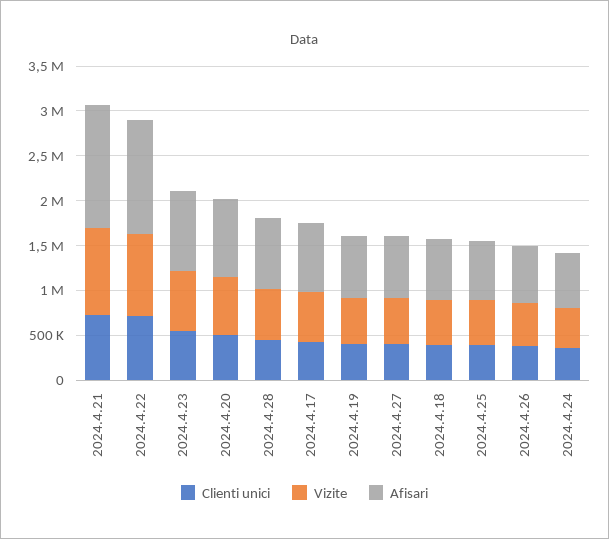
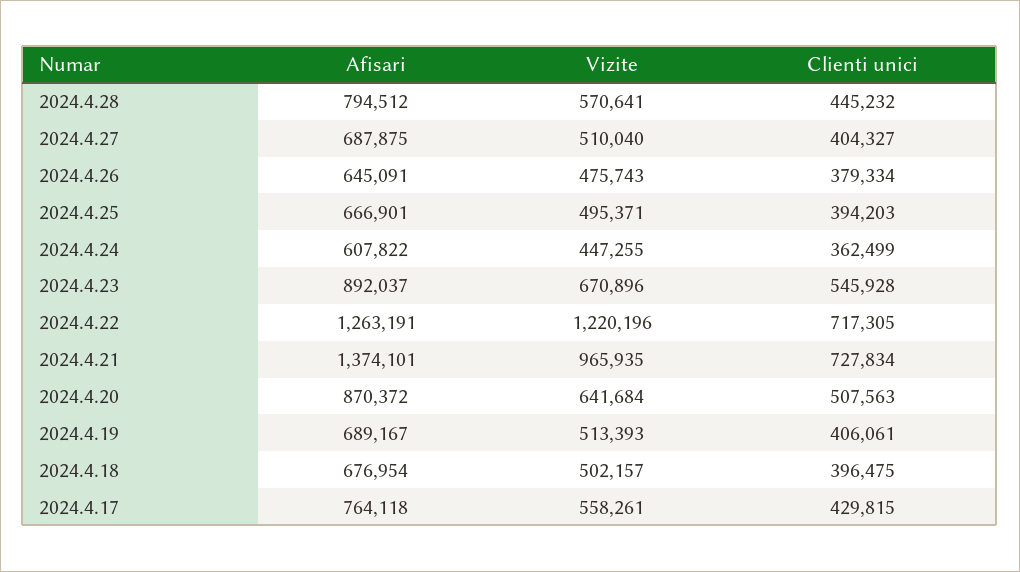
Vizite, 2024.4.22: 900000 -> 1220196

